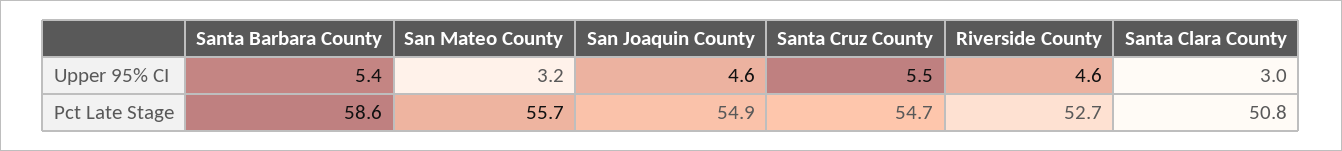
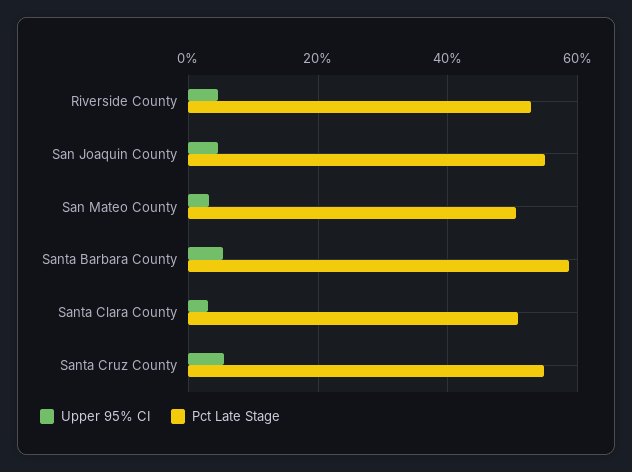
Pct Late Stage, San Mateo County: 55.7 -> 50

